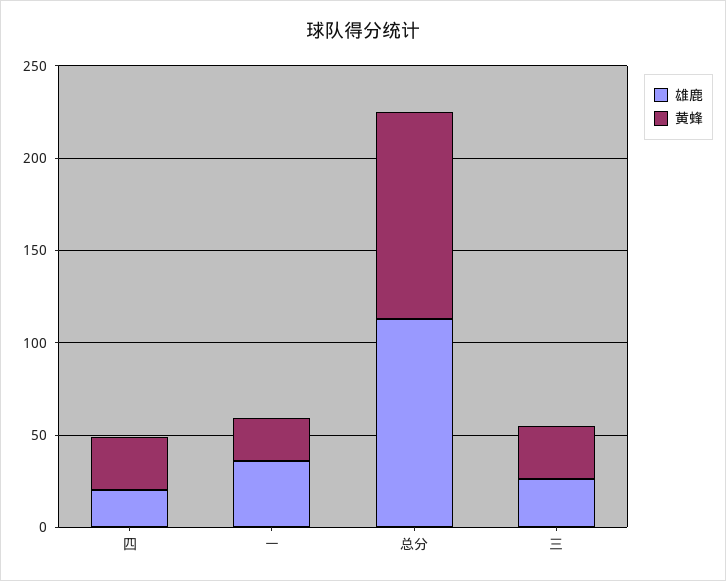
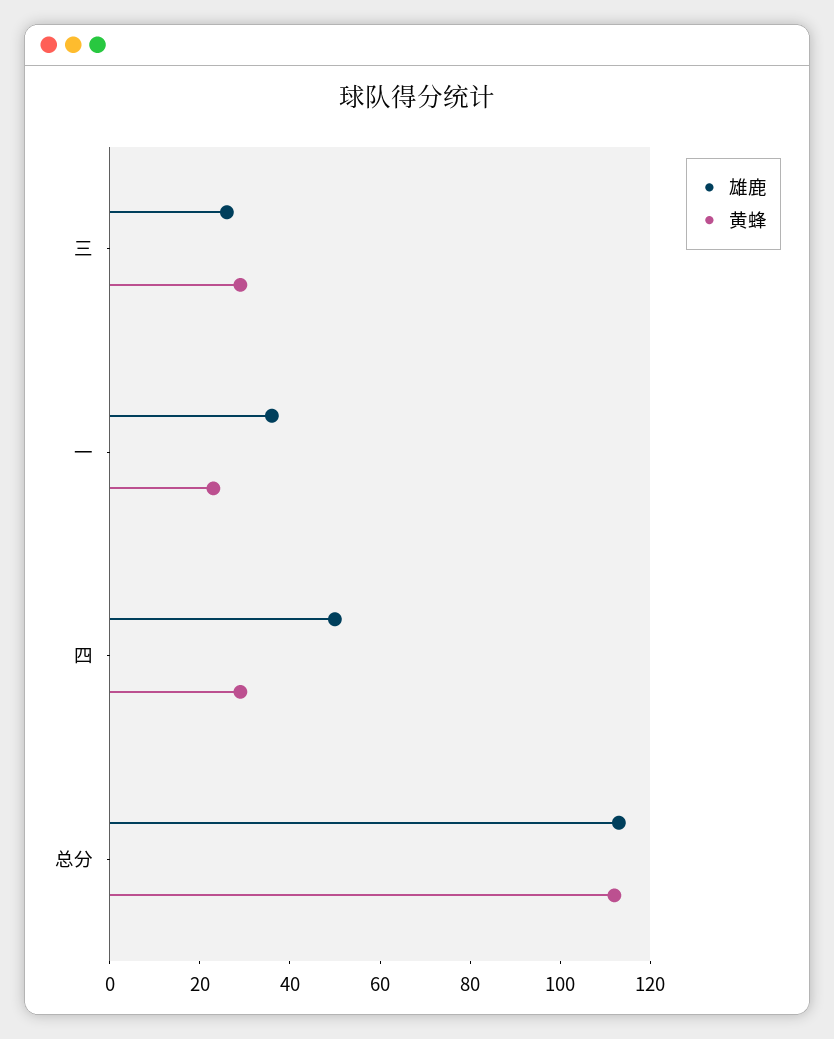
雄鹿, 四: 20 -> 50

